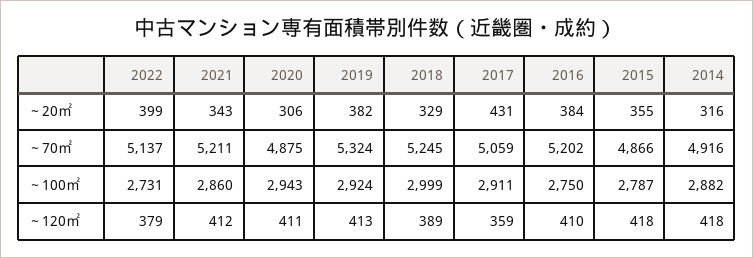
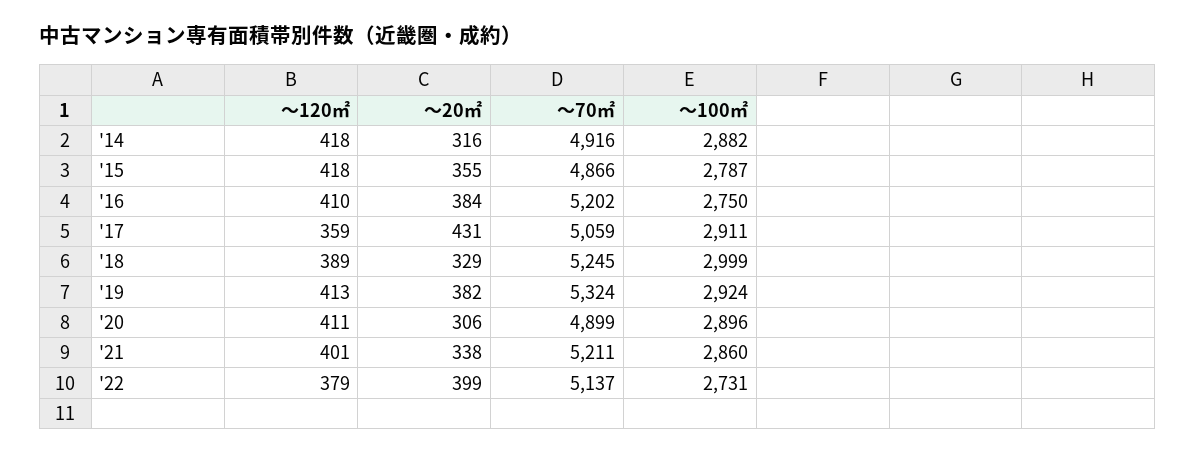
2021, ～20㎡: 343 -> 338
2020, ～70㎡: 4875 -> 4899
2020, ～100㎡: 2943 -> 2896
2021, ～120㎡: 412 -> 401

